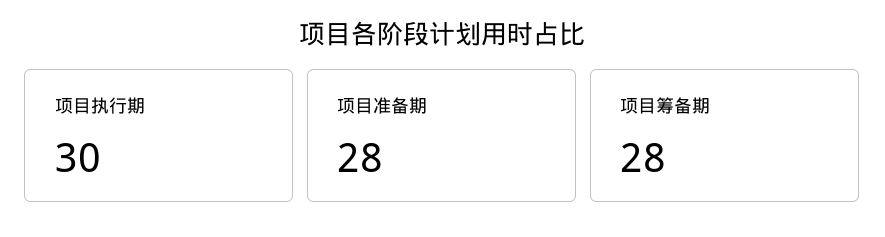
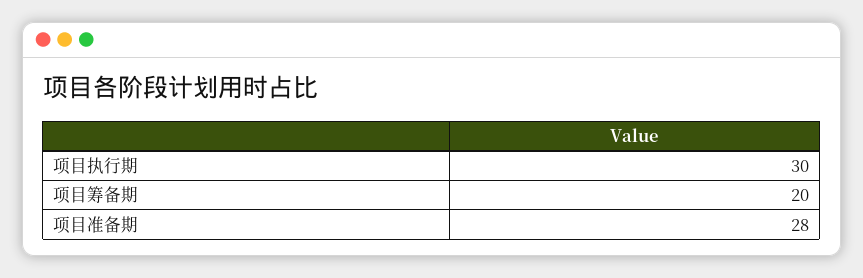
项目筹备期: 28 -> 20

